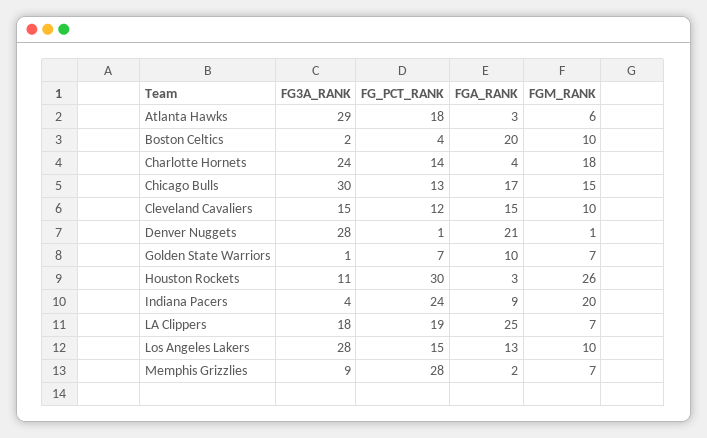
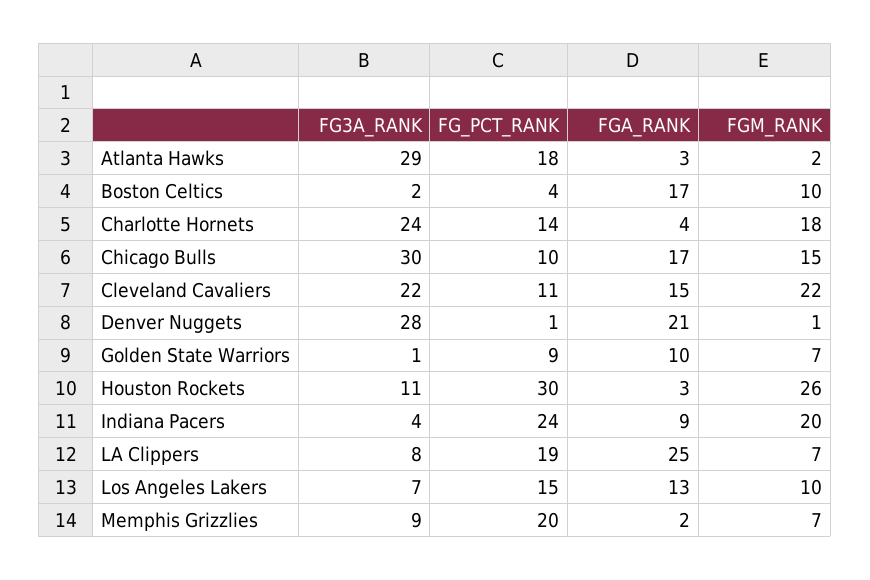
FGM_RANK, Atlanta Hawks: 6 -> 2
FGA_RANK, Boston Celtics: 20 -> 17
FG_PCT_RANK, Chicago Bulls: 13 -> 10
FG3A_RANK, Cleveland Cavaliers: 15 -> 22
FG_PCT_RANK, Cleveland Cavaliers: 12 -> 11
FGM_RANK, Cleveland Cavaliers: 10 -> 22
FG_PCT_RANK, Golden State Warriors: 7 -> 9
FG3A_RANK, LA Clippers: 18 -> 8
FG3A_RANK, Los Angeles Lakers: 28 -> 7
FG_PCT_RANK, Memphis Grizzlies: 28 -> 20

